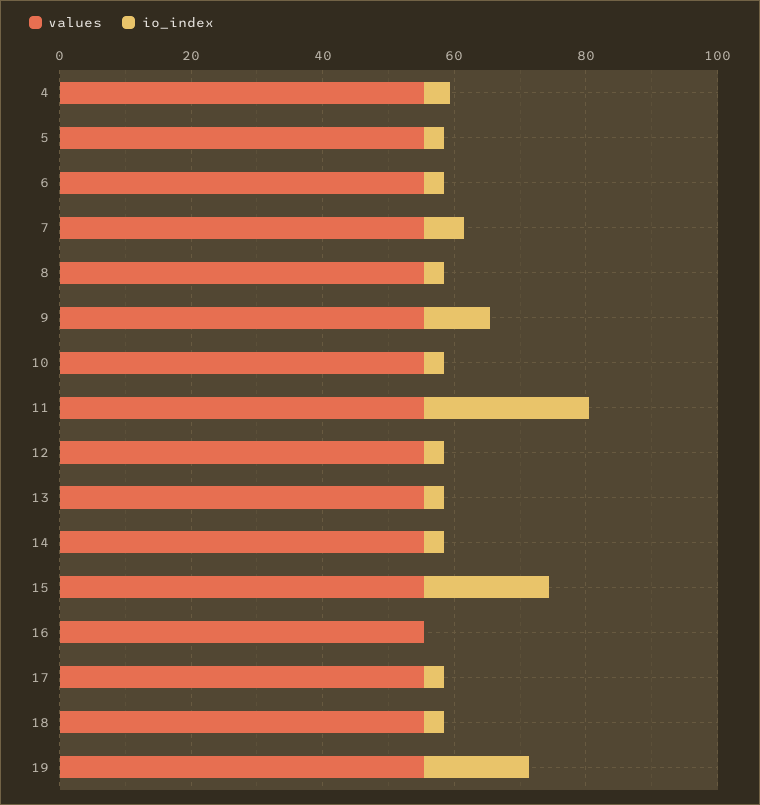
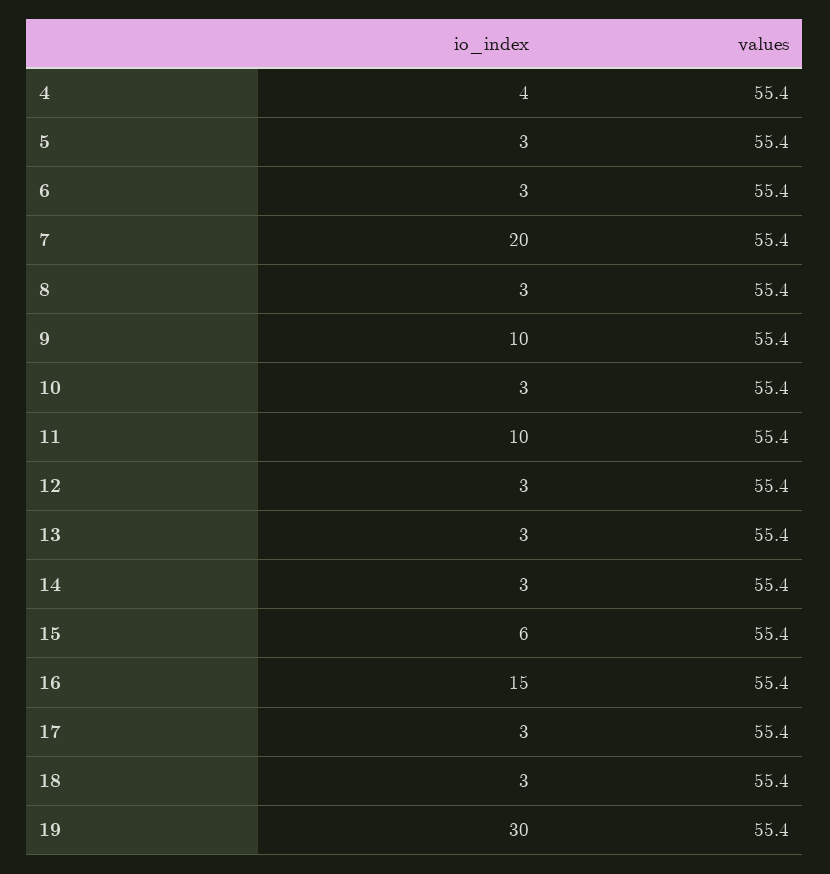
io_index, 7: 5 -> 20
io_index, 11: 25 -> 10
io_index, 15: 20 -> 6
io_index, 16: 0 -> 15
io_index, 19: 15 -> 30

